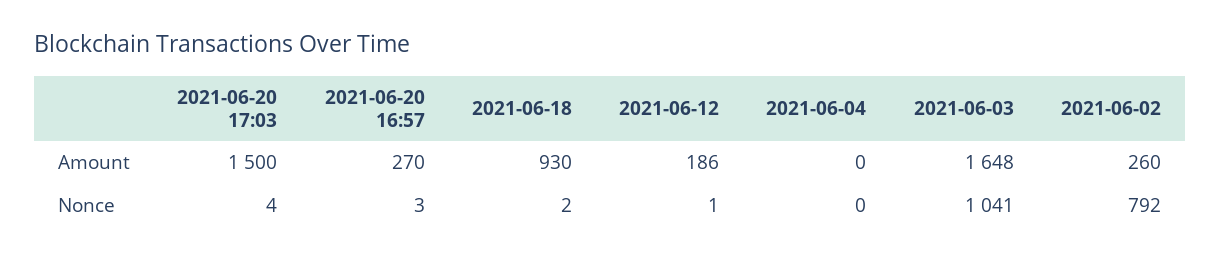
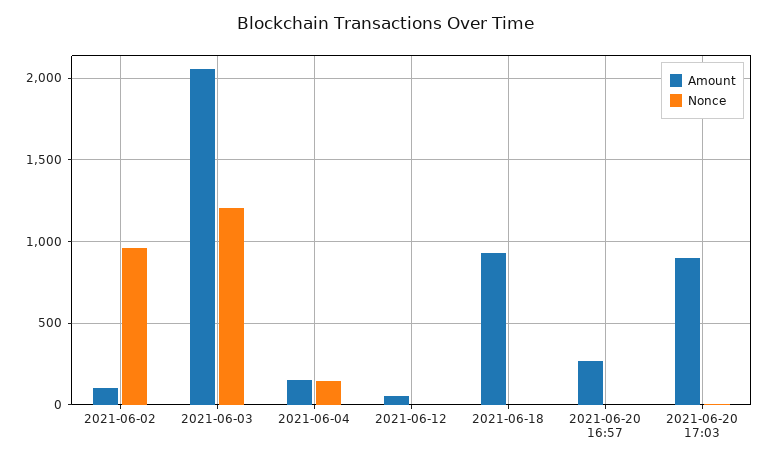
Amount, 2021-06-20 17:03: 1500 -> 900
Amount, 2021-06-12: 186 -> 50
Amount, 2021-06-04: 0 -> 150
Amount, 2021-06-03: 1648 -> 2050
Amount, 2021-06-02: 260 -> 100
Nonce, 2021-06-04: 0 -> 150
Nonce, 2021-06-03: 1041 -> 1200
Nonce, 2021-06-02: 792 -> 950

